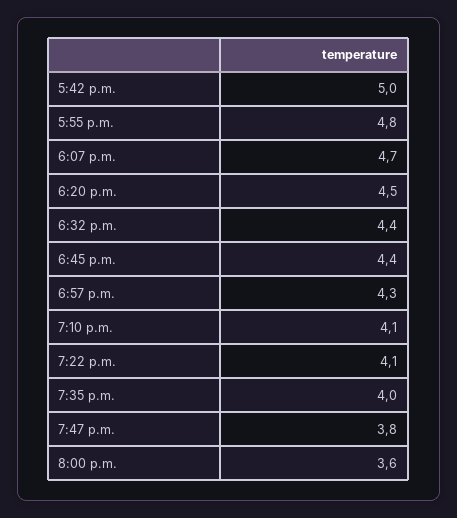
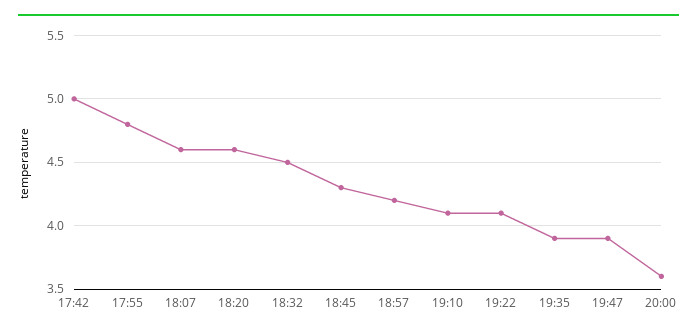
6:07 p.m.: 4.7 -> 4.6
6:20 p.m.: 4.5 -> 4.6
6:32 p.m.: 4.4 -> 4.5
6:45 p.m.: 4.4 -> 4.3
6:57 p.m.: 4.3 -> 4.2
7:35 p.m.: 4 -> 3.9
7:47 p.m.: 3.8 -> 3.9

